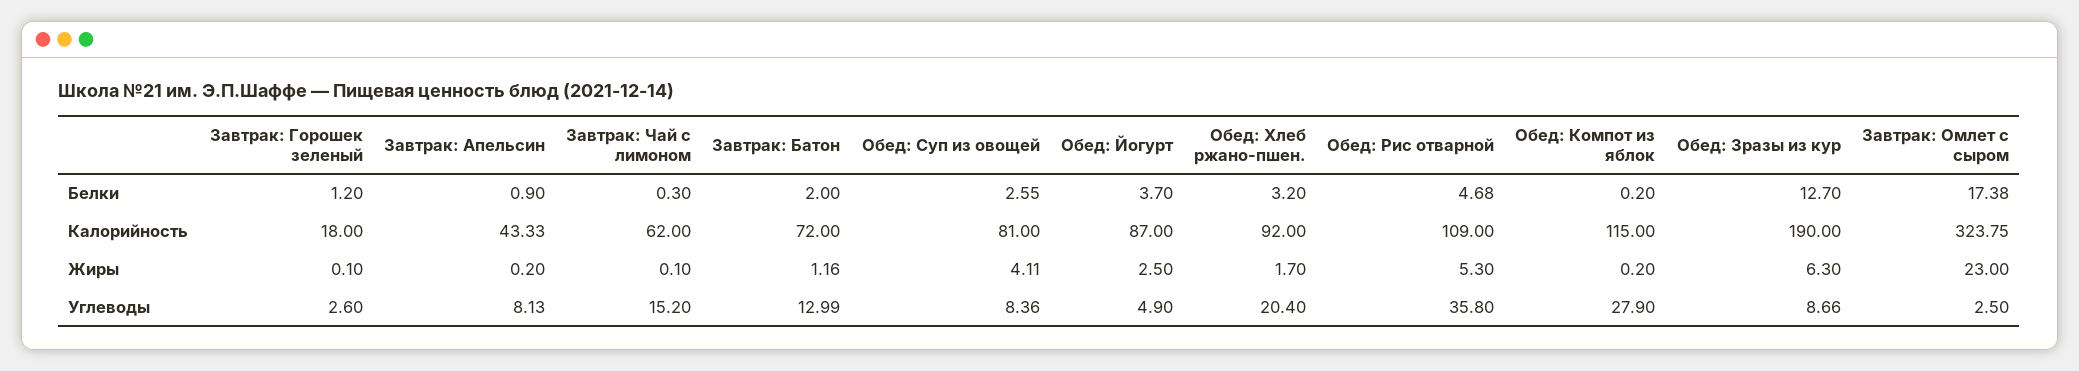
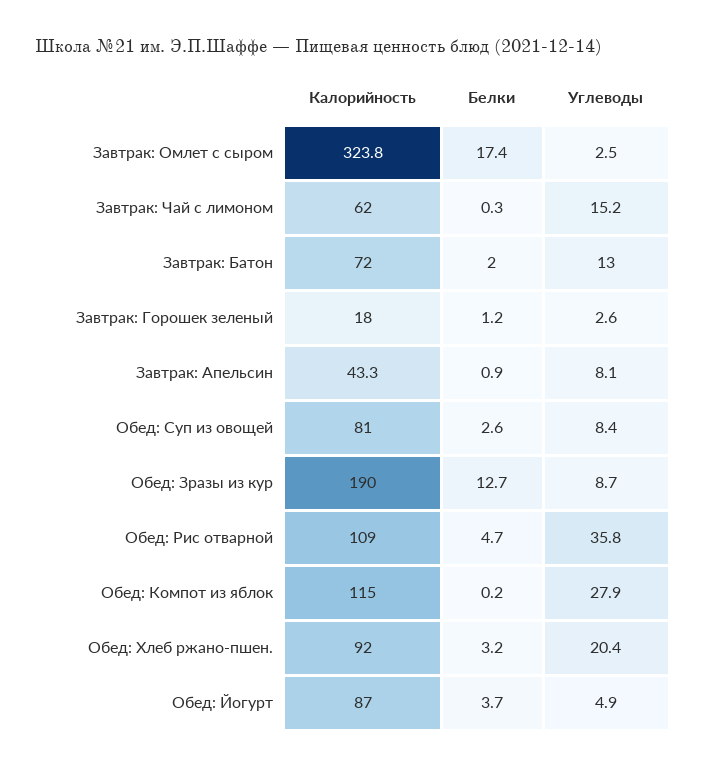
Завтрак: Горошек зеленый, Жиры: 0.1 -> none
Завтрак: Апельсин, Жиры: 0.2 -> none
Завтрак: Чай с лимоном, Жиры: 0.1 -> none
Завтрак: Батон, Жиры: 1.16 -> none
Обед: Суп из овощей, Жиры: 4.11 -> none
Обед: Йогурт, Жиры: 2.5 -> none
Обед: Хлеб ржано-пшен., Жиры: 1.7 -> none
Обед: Рис отварной, Жиры: 5.3 -> none
Обед: Компот из яблок, Жиры: 0.2 -> none
Обед: Зразы из кур, Жиры: 6.3 -> none
Завтрак: Омлет с сыром, Жиры: 23 -> none

